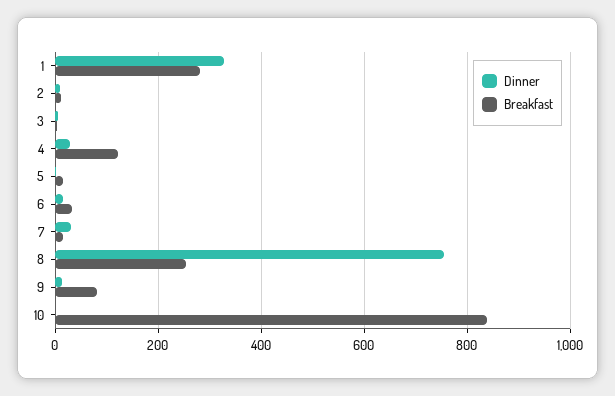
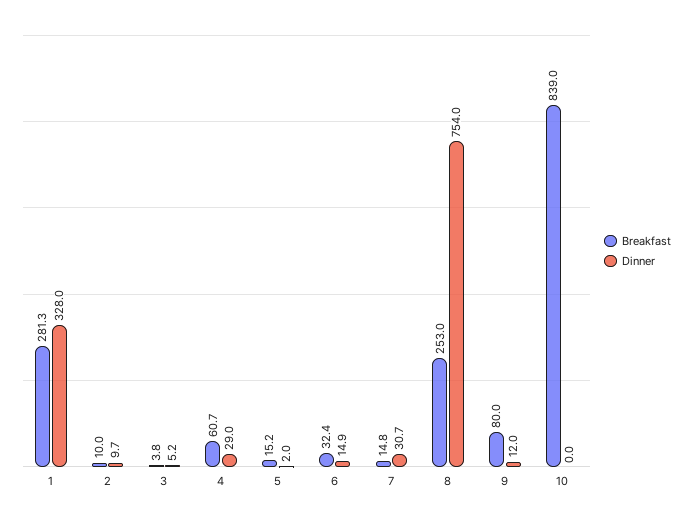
Breakfast, 4: 120 -> 60.7

